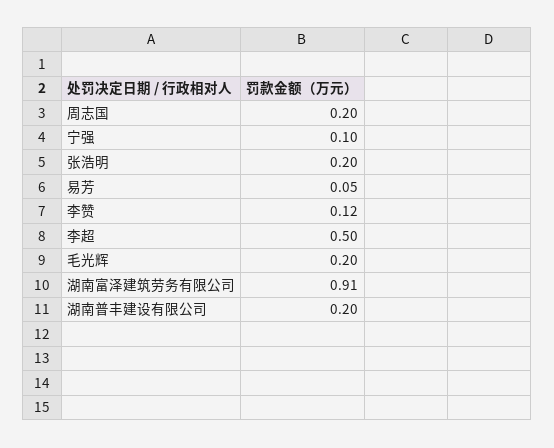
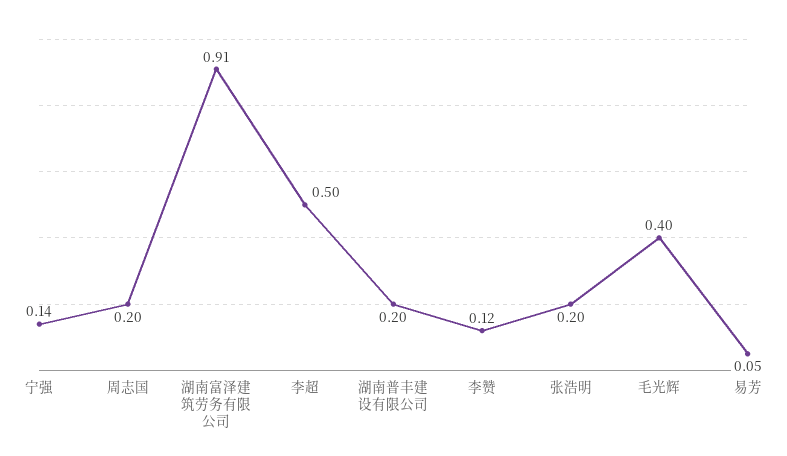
宁强: 0.1 -> 0.14
毛光辉: 0.2 -> 0.4

